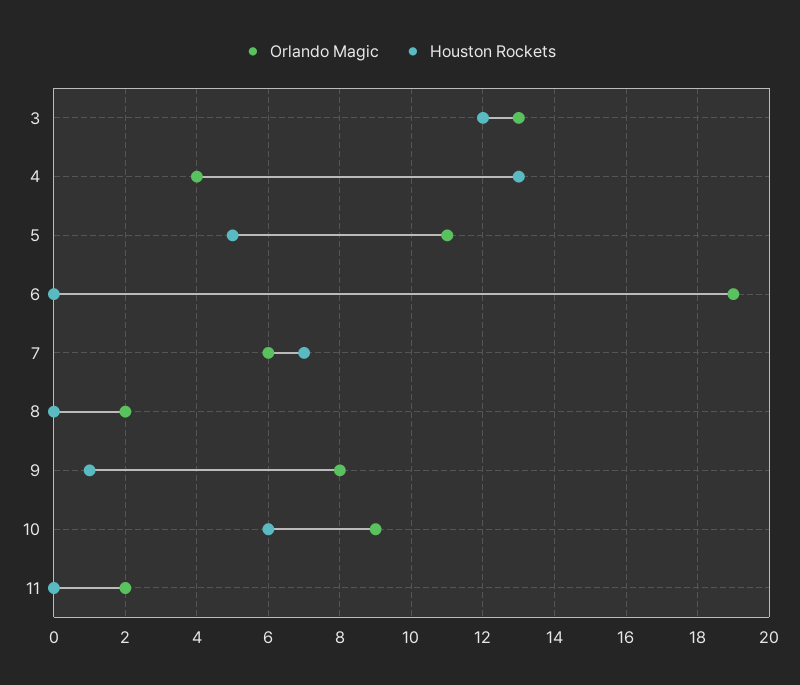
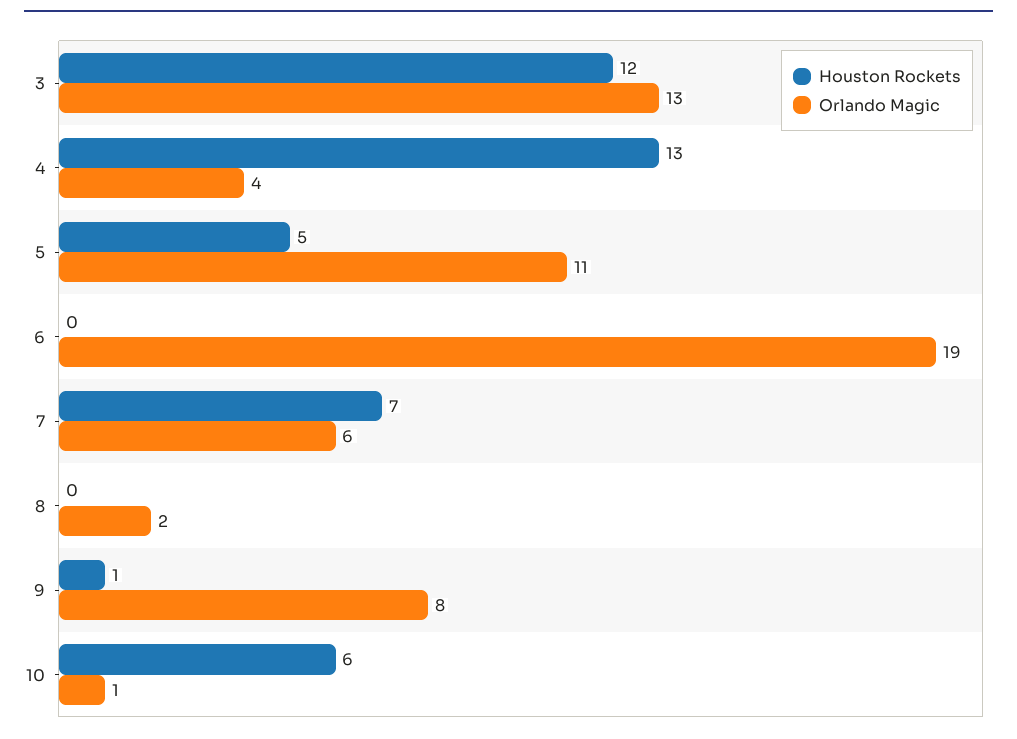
Orlando Magic, 10: 9 -> 1
Orlando Magic, 11: 2 -> none
Houston Rockets, 11: 0 -> none

